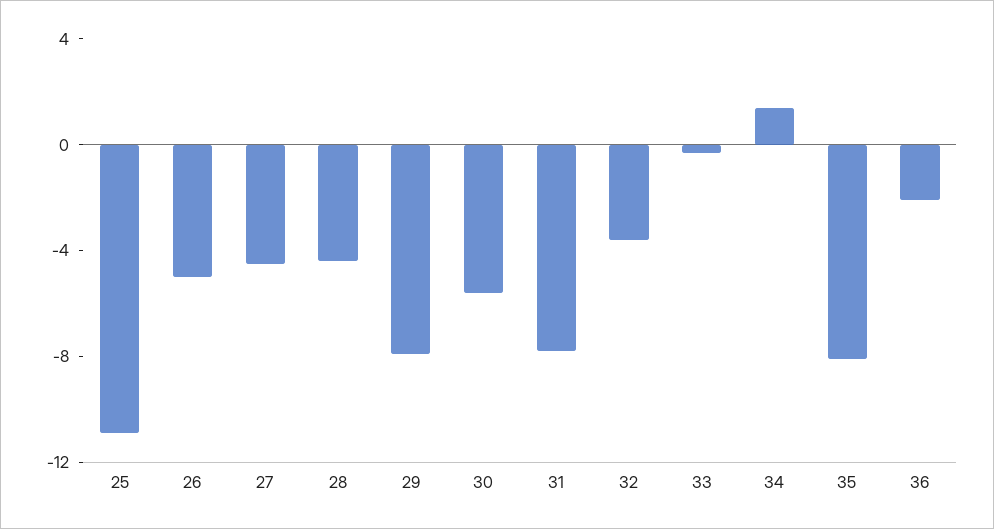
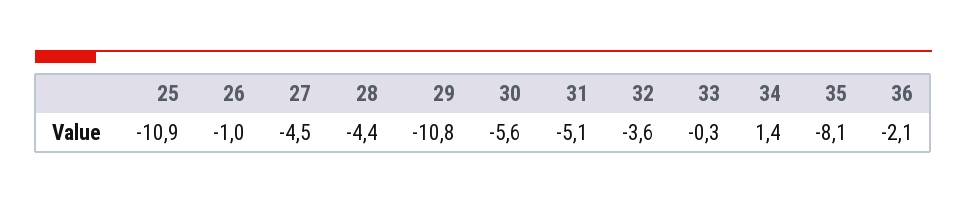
26: -5 -> -1
29: -8 -> -10.8
31: -8 -> -5.1

